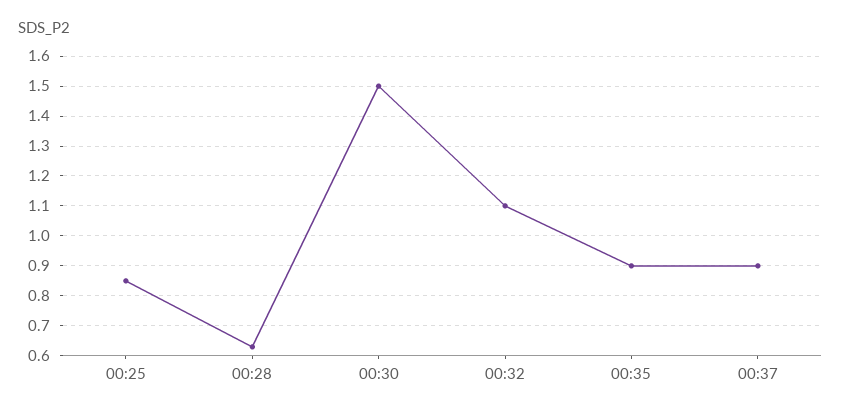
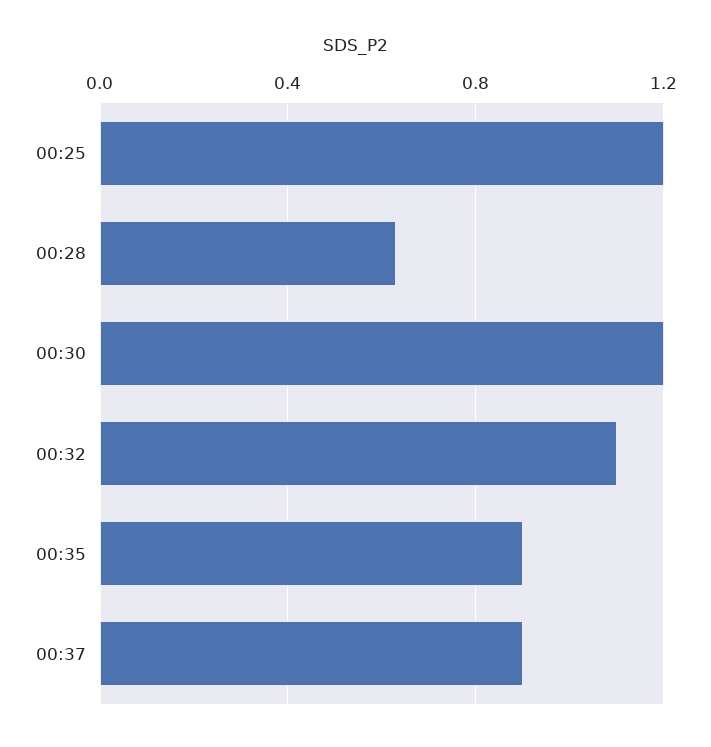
00:25: 0.85 -> 1.2
00:30: 1.5 -> 1.2

